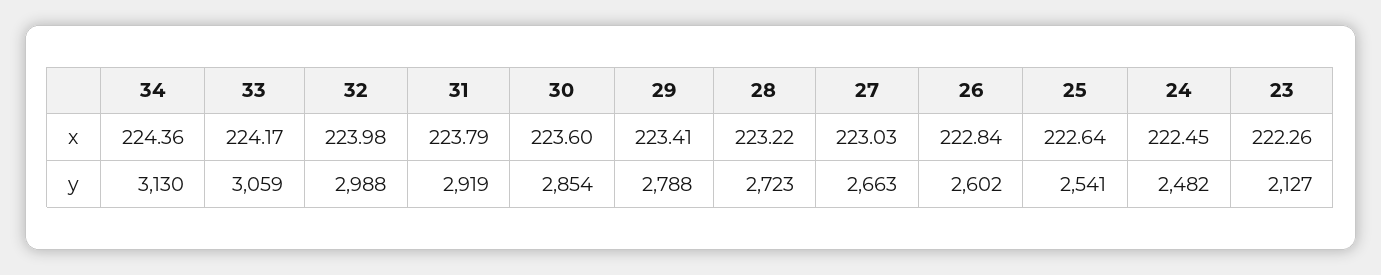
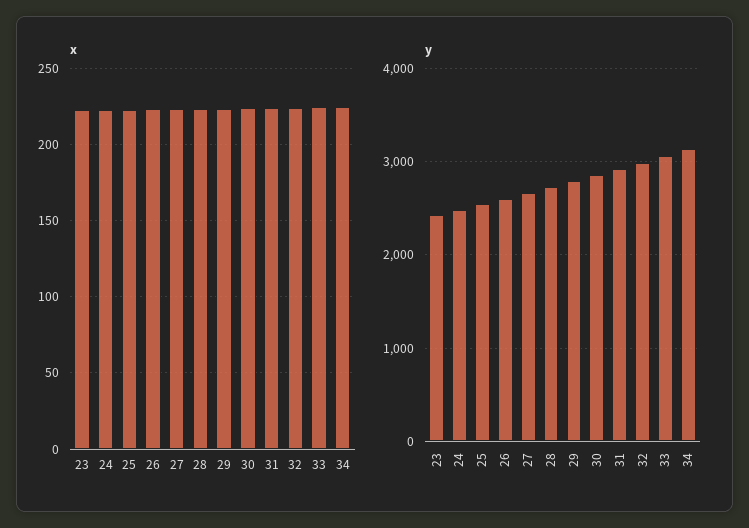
y, 23: 2127 -> 2400

